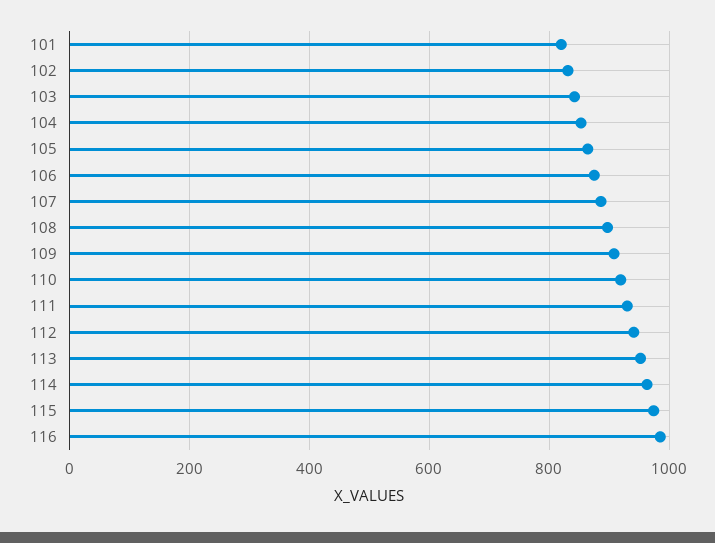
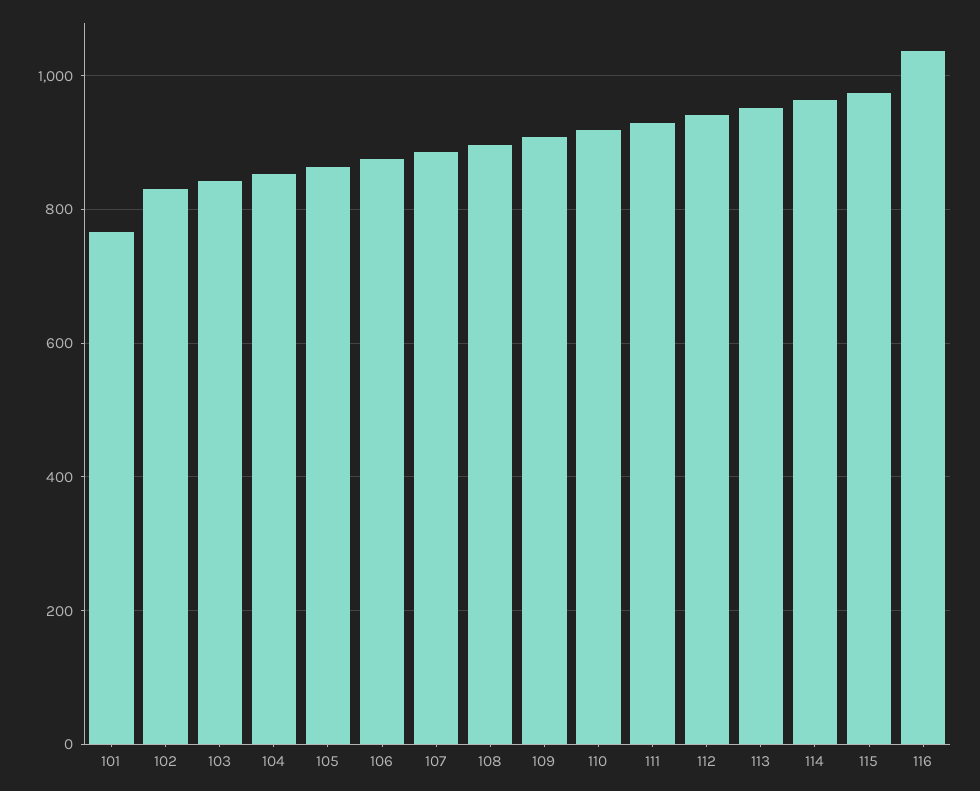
101: 820 -> 760
116: 980 -> 1040

